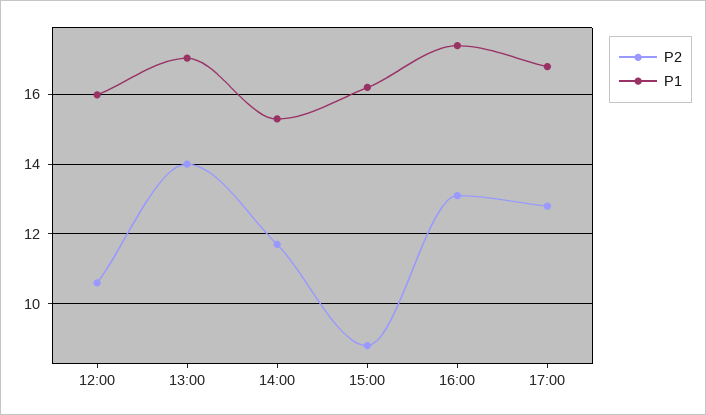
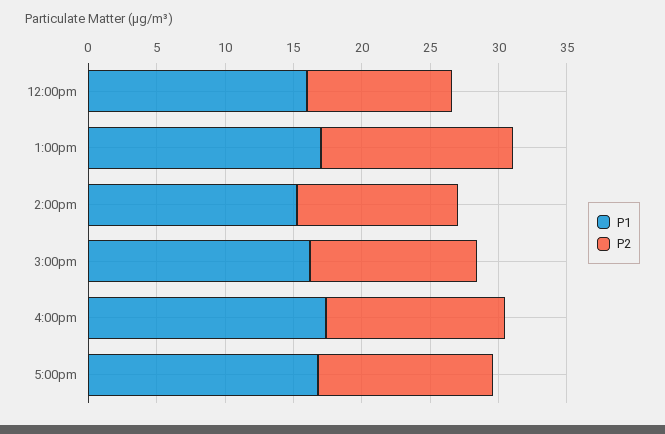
P2, 15:00: 8.8 -> 12

